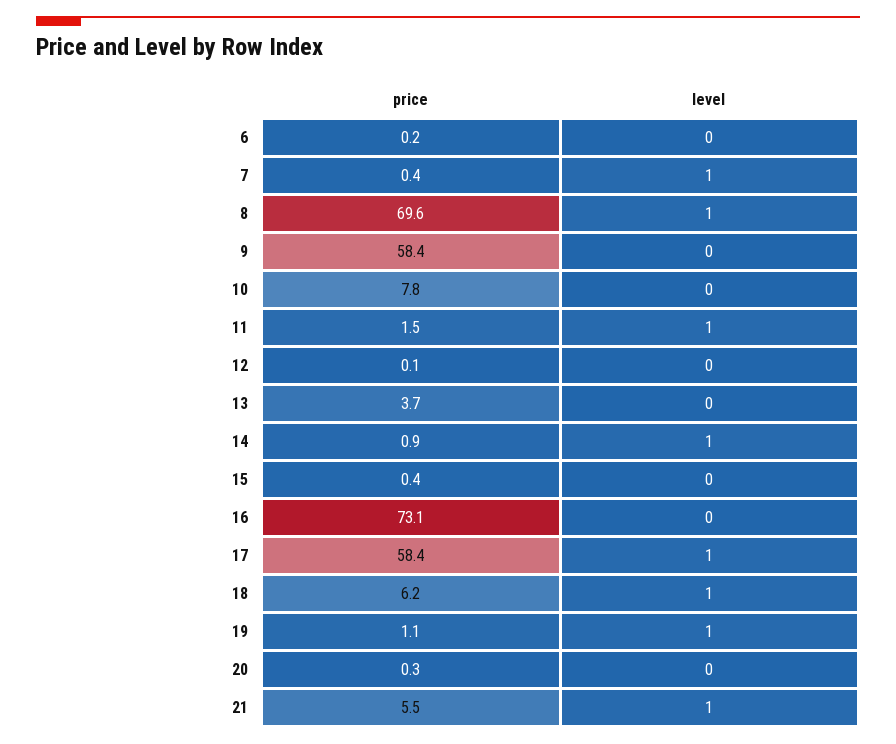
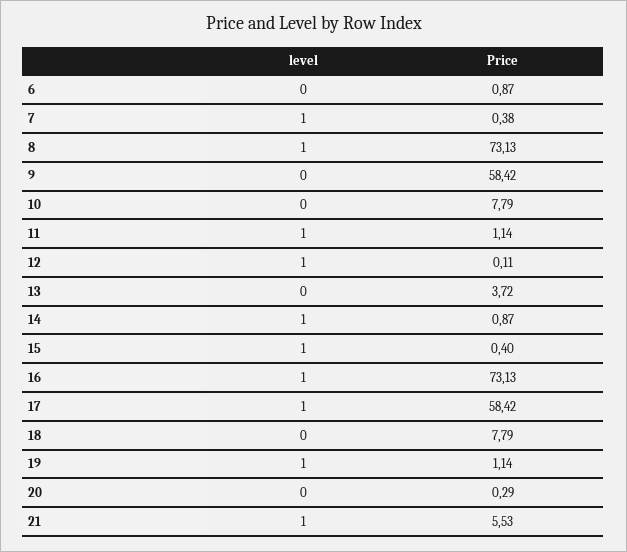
price, 6: 0.2 -> 0.87
price, 8: 69.6 -> 73.13
price, 11: 1.5 -> 1.14
level, 12: 0 -> 1
level, 15: 0 -> 1
level, 16: 0 -> 1
price, 18: 6.2 -> 7.79
level, 18: 1 -> 0

